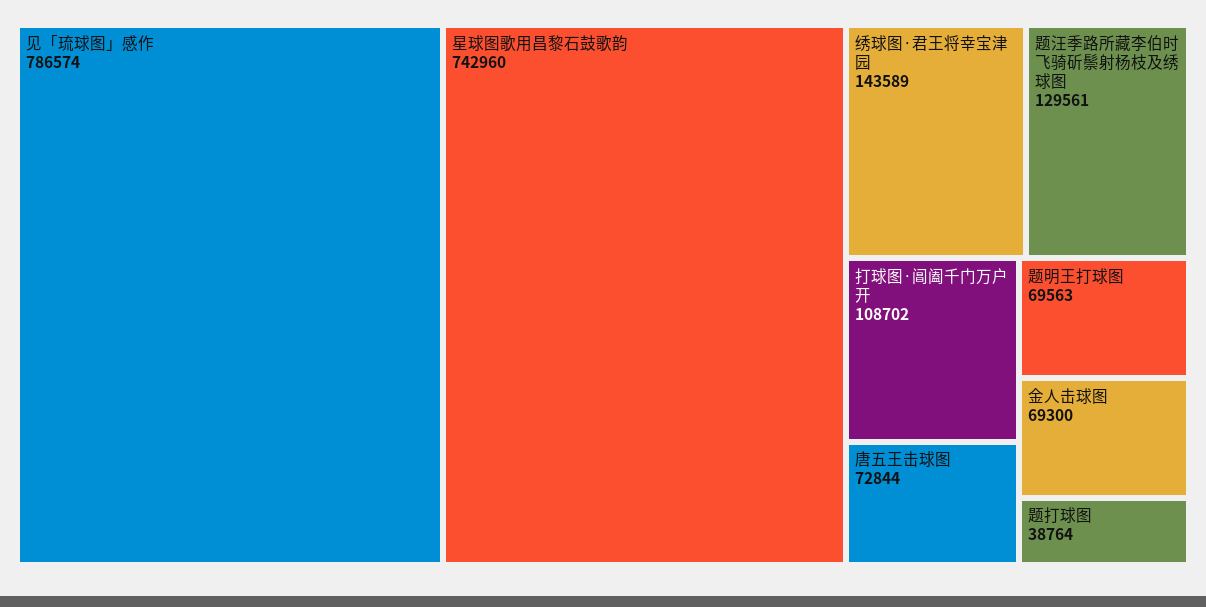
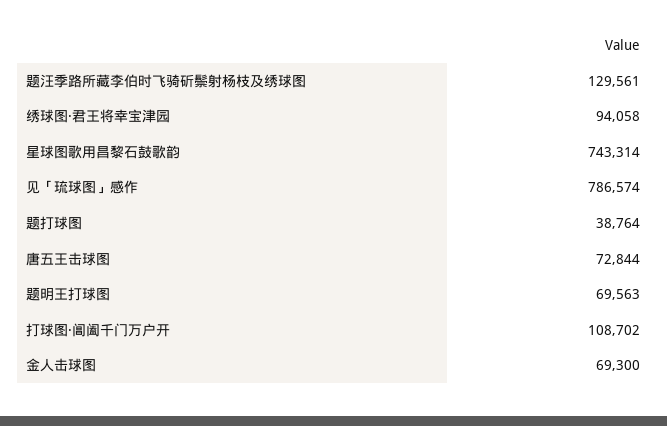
星球图歌用昌黎石鼓歌韵: 742960 -> 743314
绣球图·君王将幸宝津园: 143589 -> 94058

